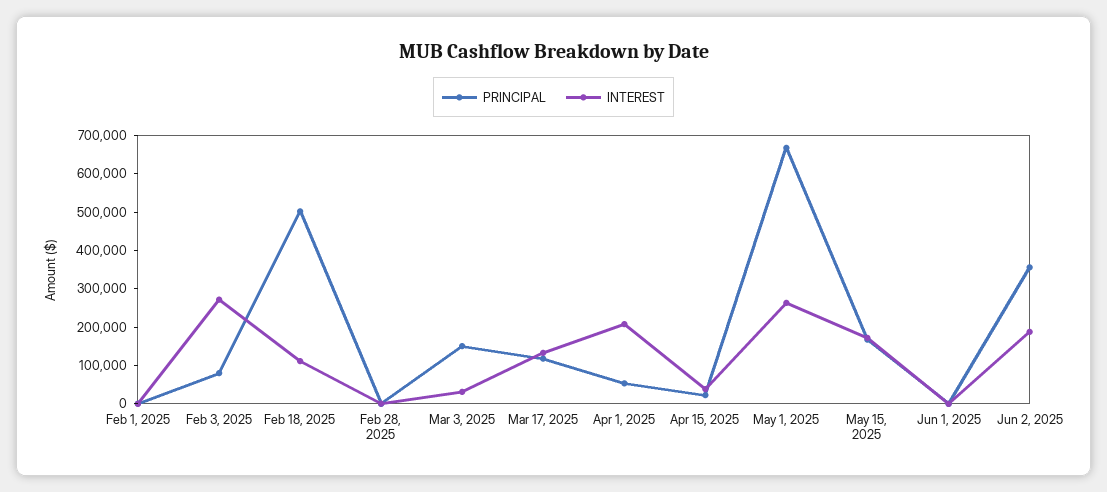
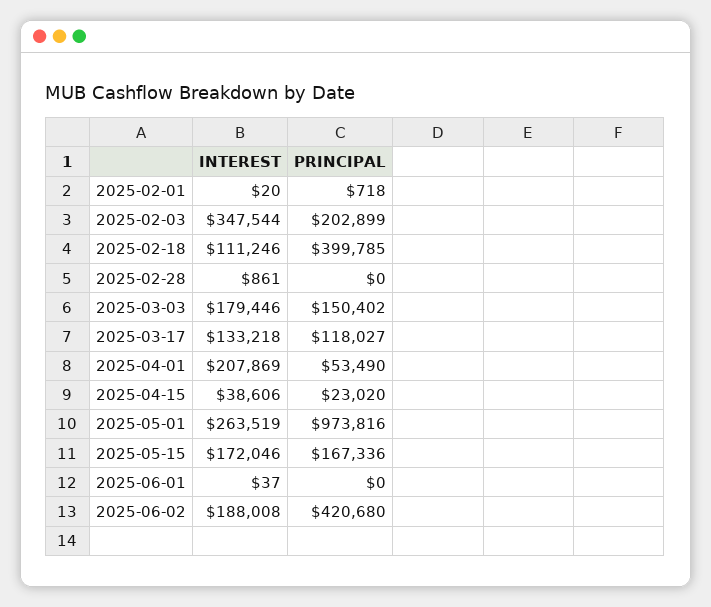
PRINCIPAL, Feb 3, 2025: 75000 -> 202899
INTEREST, Feb 3, 2025: 275000 -> 347544
PRINCIPAL, Feb 18, 2025: 500000 -> 399785
INTEREST, Mar 3, 2025: 25000 -> 179446
PRINCIPAL, May 1, 2025: 675000 -> 973816
PRINCIPAL, Jun 2, 2025: 350000 -> 420680

